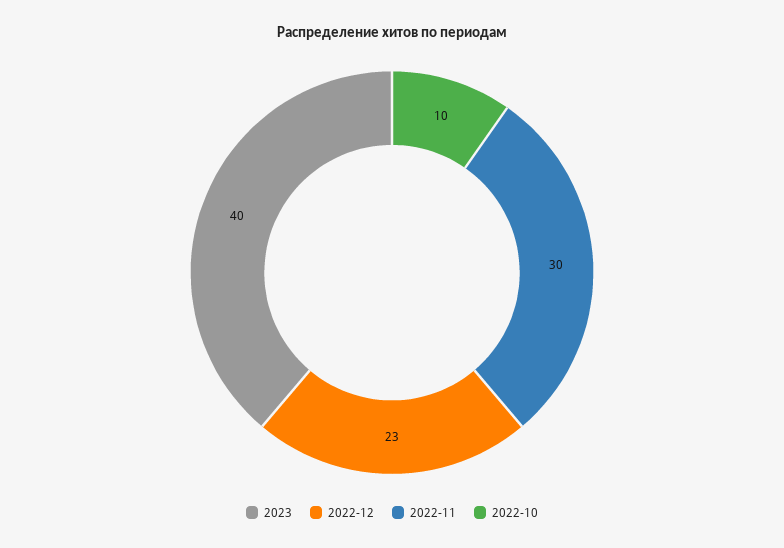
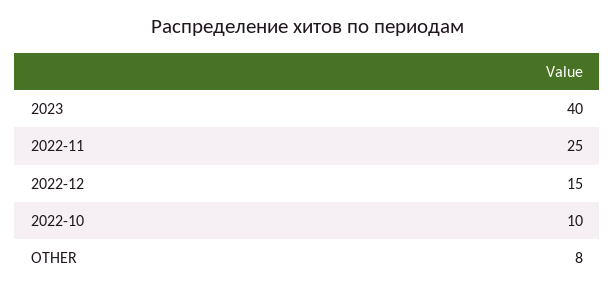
2022-12: 23 -> 15
2022-11: 30 -> 25
OTHER: none -> 8

